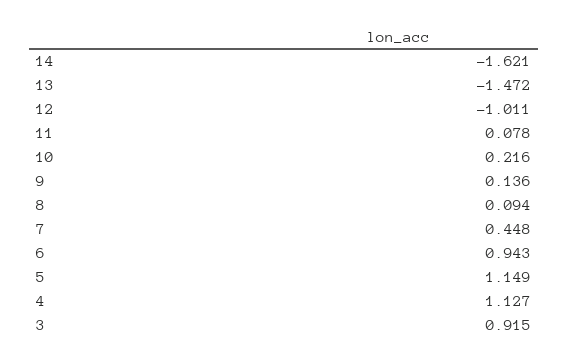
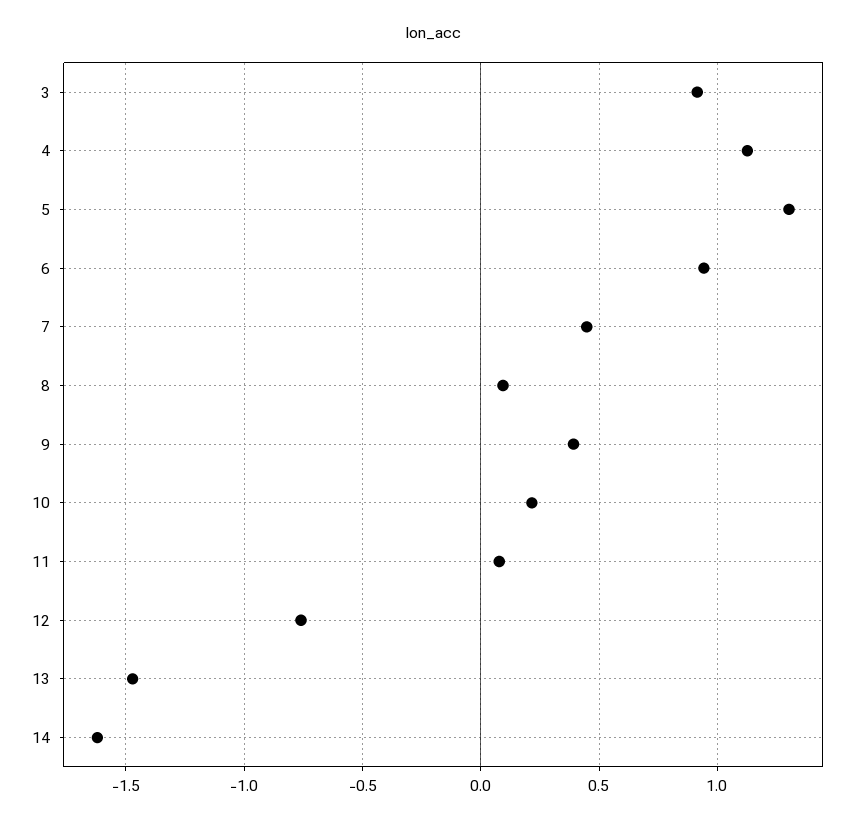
12: -1.011 -> -0.75
9: 0.136 -> 0.4
5: 1.149 -> 1.3

